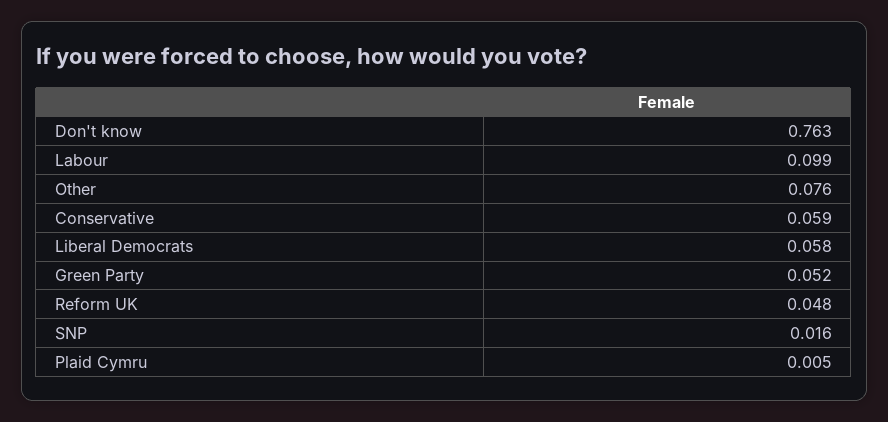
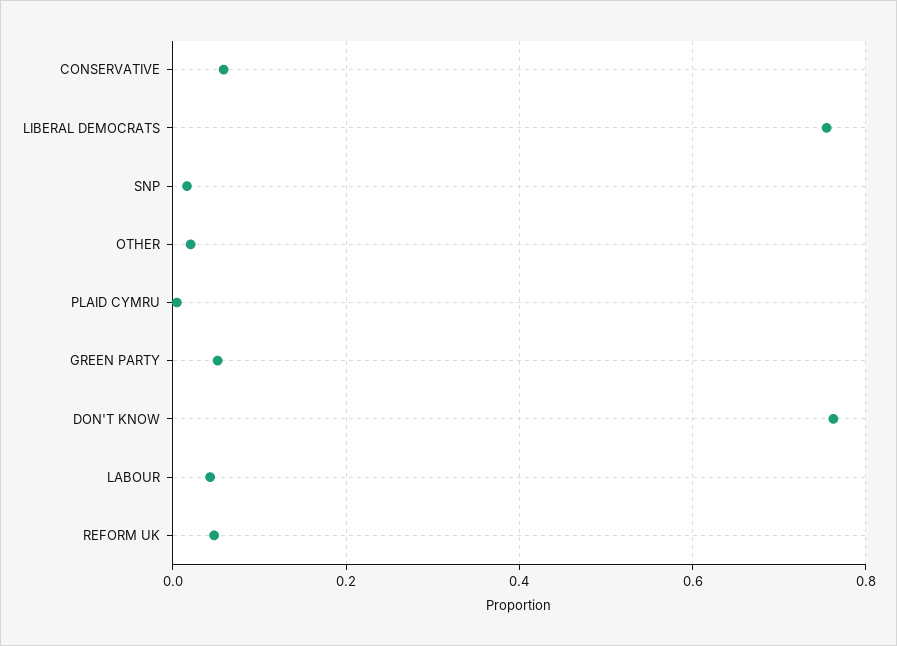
Labour: 0.099 -> 0.04
Other: 0.076 -> 0.02
Liberal Democrats: 0.058 -> 0.76

